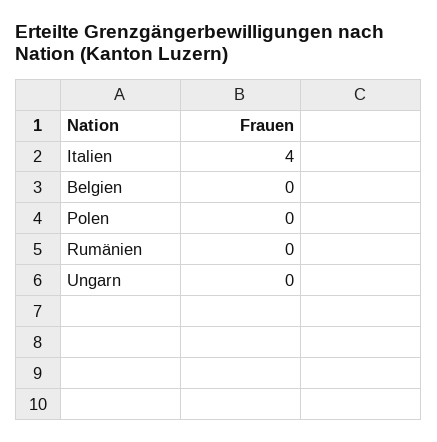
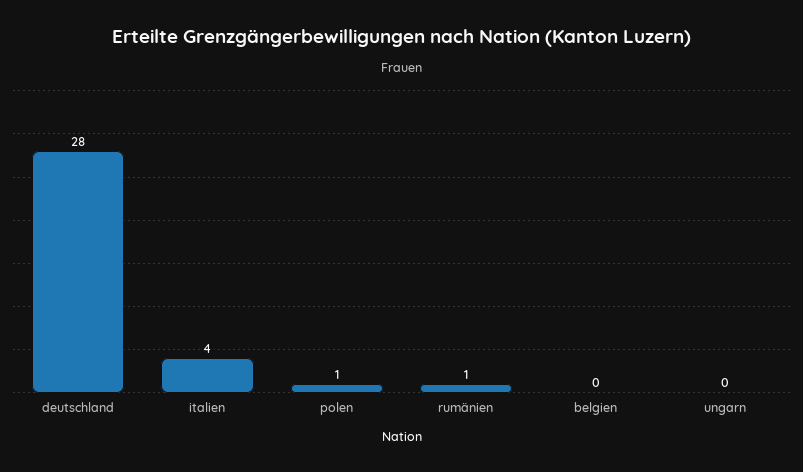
Polen: 0 -> 1
Rumänien: 0 -> 1
deutschland: none -> 28

